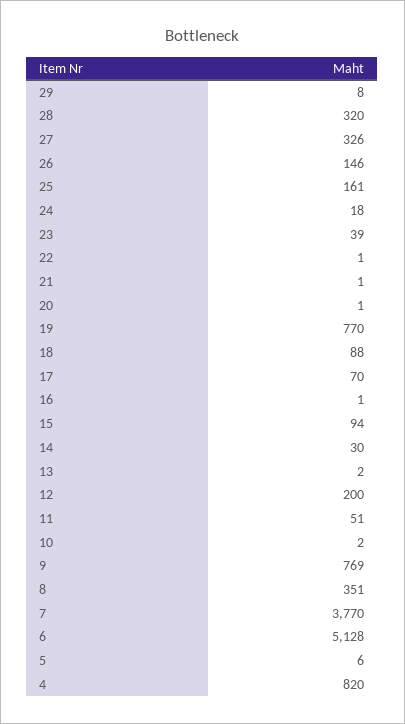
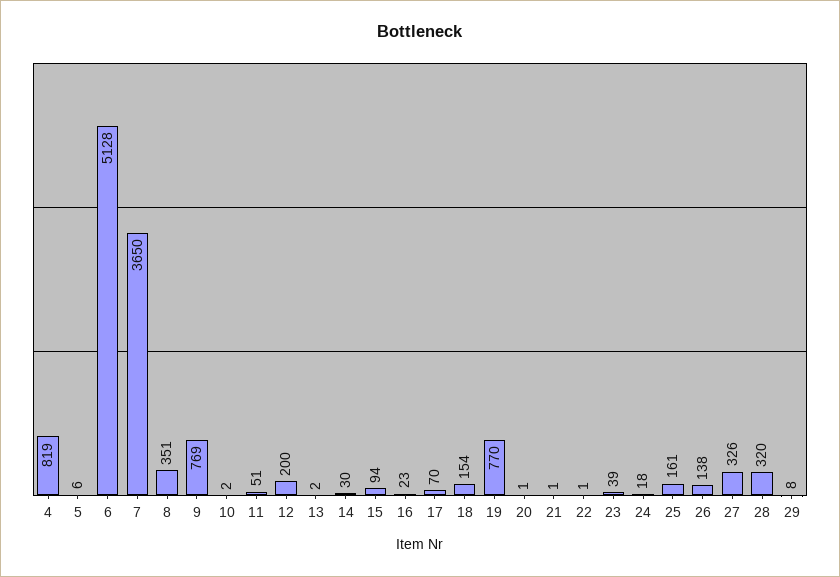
26: 146 -> 138
18: 88 -> 154
16: 1 -> 23
7: 3770 -> 3650
4: 820 -> 819

